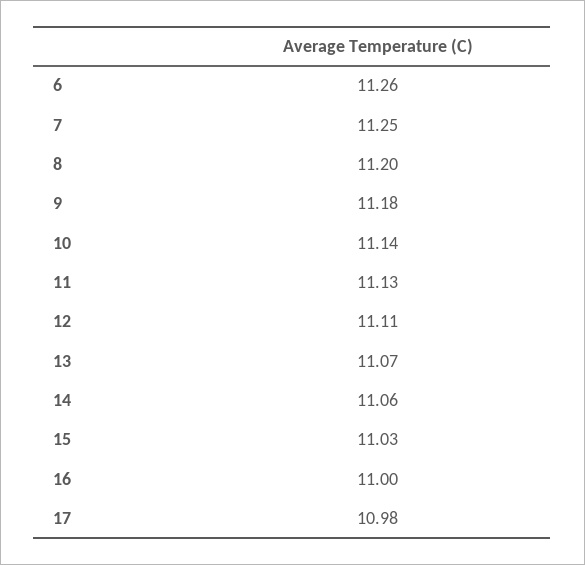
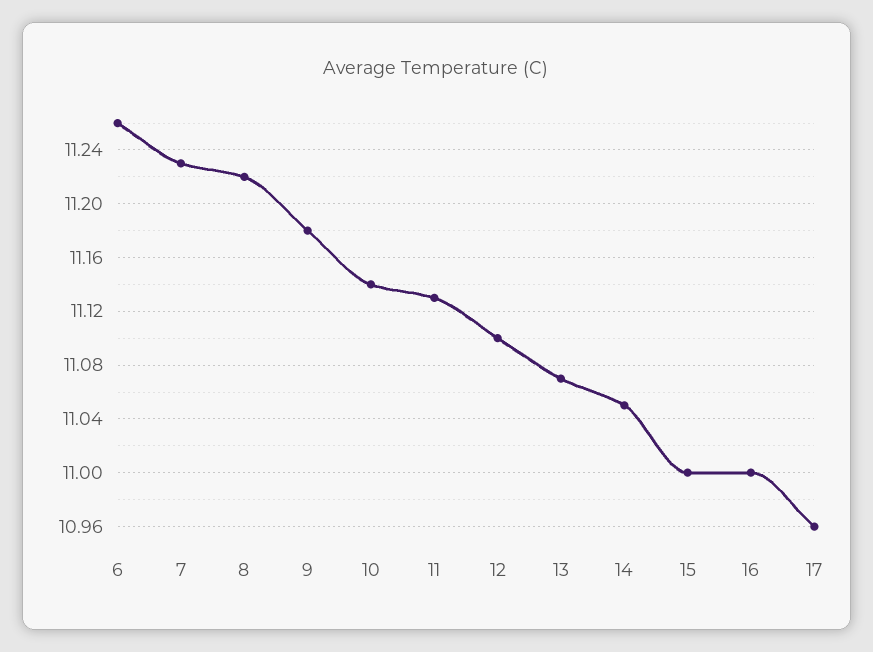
7: 11.25 -> 11.23
8: 11.2 -> 11.22
12: 11.11 -> 11.1
14: 11.06 -> 11.05
15: 11.03 -> 11
17: 10.98 -> 10.96

